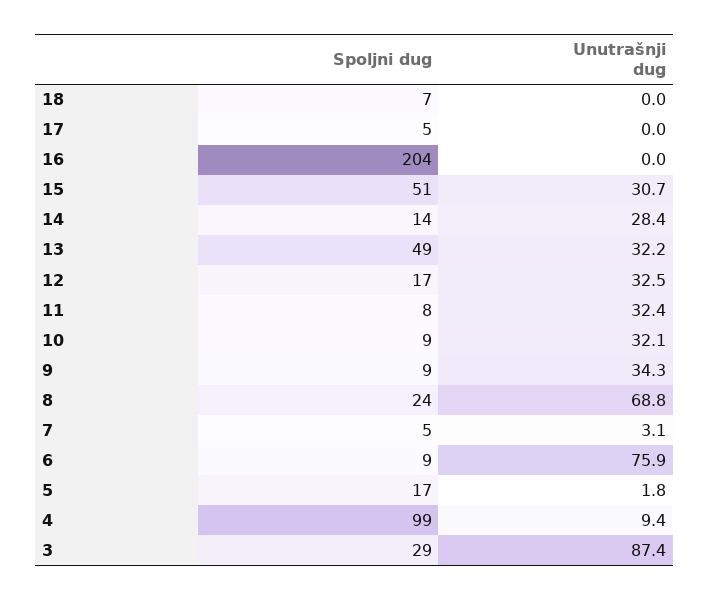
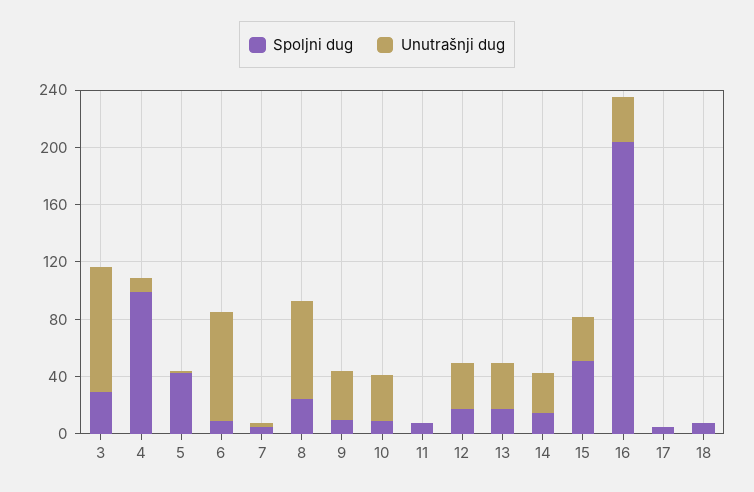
Unutrašnji dug, 16: 0 -> 30
Spoljni dug, 13: 49 -> 20
Unutrašnji dug, 11: 32.4 -> 0
Spoljni dug, 5: 17 -> 40

